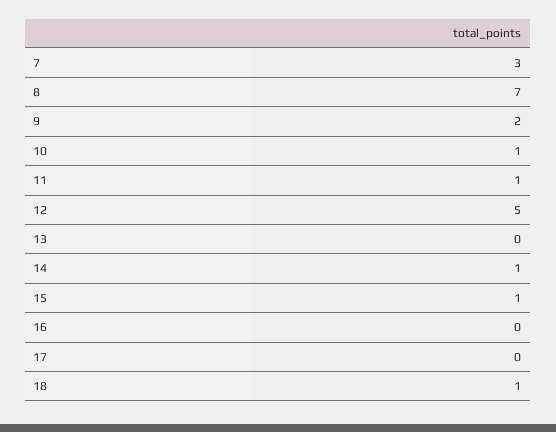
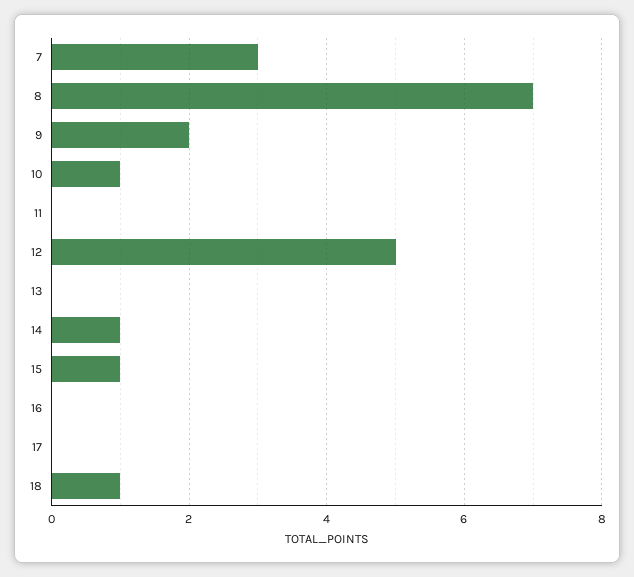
11: 1 -> 0

